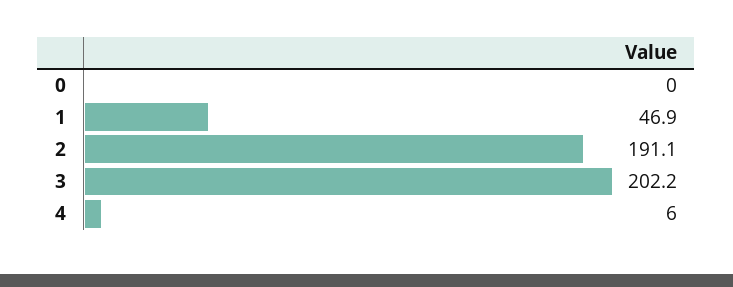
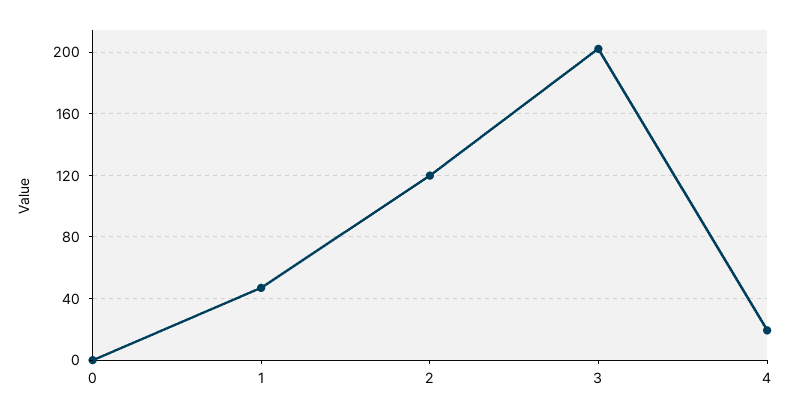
2: 191.1 -> 120
4: 6 -> 20

